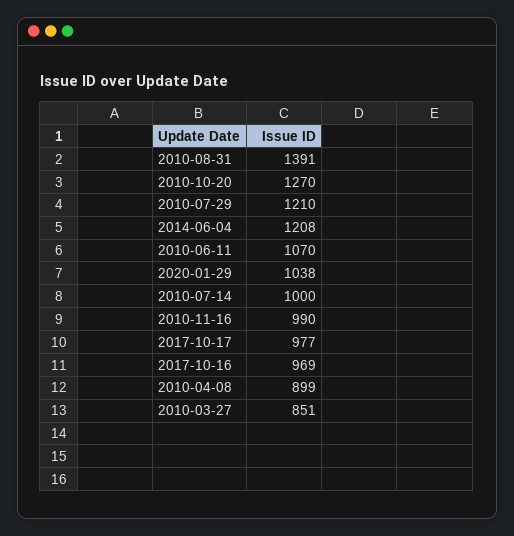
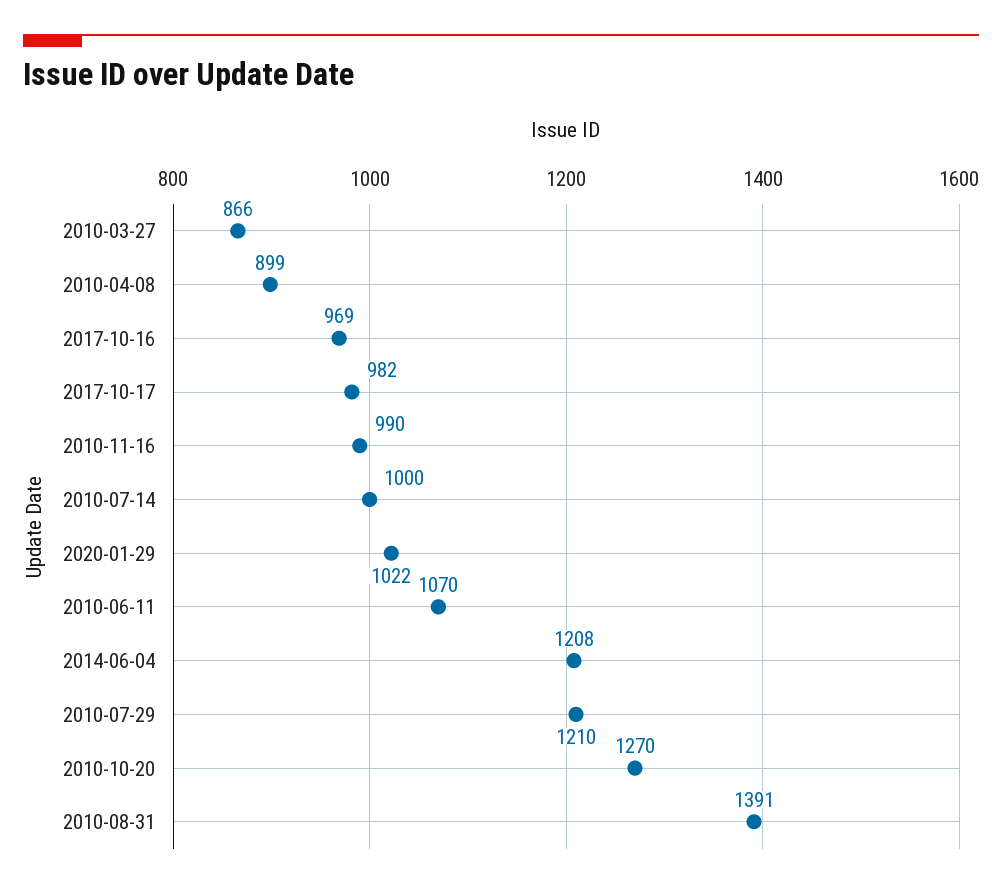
2020-01-29: 1038 -> 1022
2017-10-17: 977 -> 982
2010-03-27: 851 -> 866

